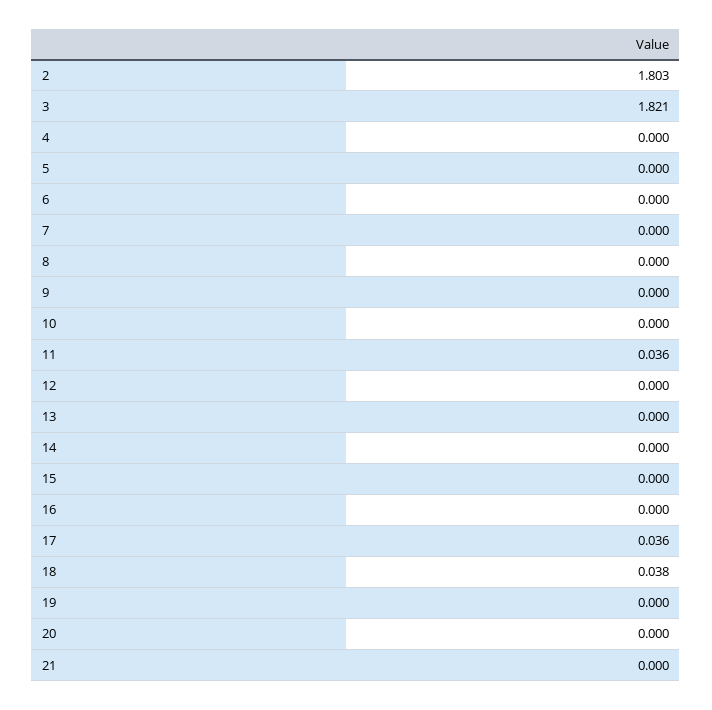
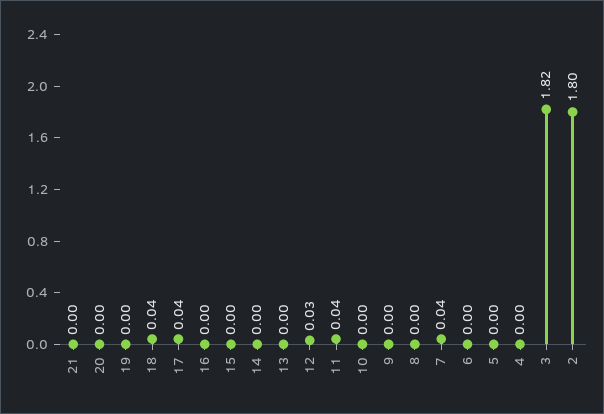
7: 0 -> 0.04
12: 0 -> 0.03

